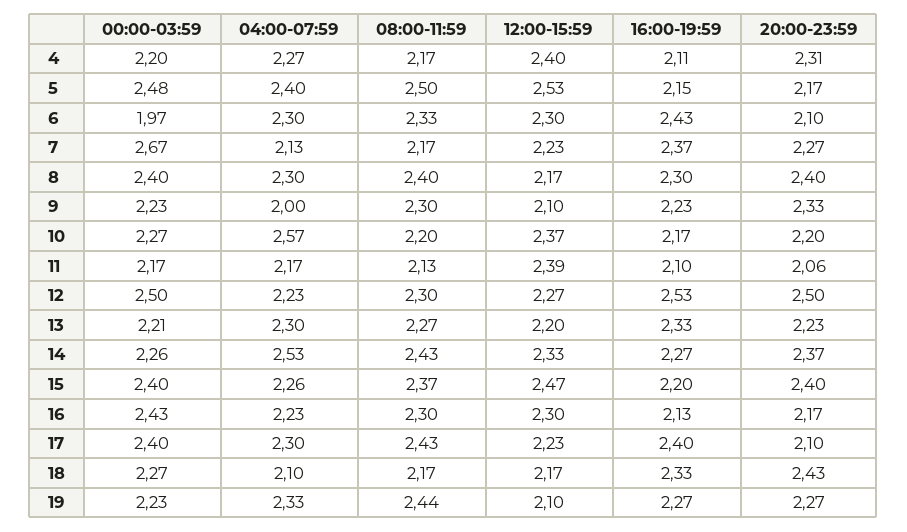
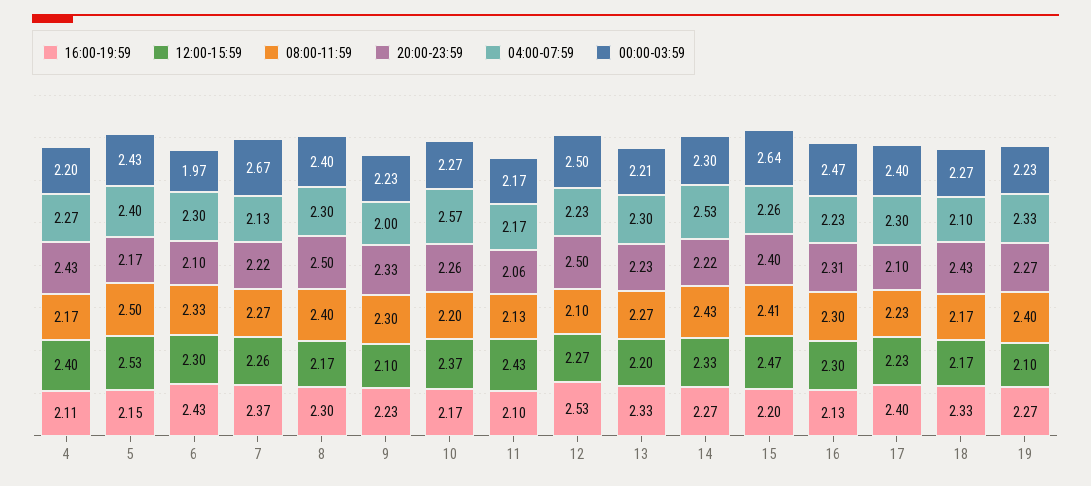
20:00-23:59, 4: 2.31 -> 2.43
00:00-03:59, 5: 2.48 -> 2.43
08:00-11:59, 7: 2.17 -> 2.27
12:00-15:59, 7: 2.23 -> 2.26
20:00-23:59, 7: 2.27 -> 2.22
20:00-23:59, 8: 2.4 -> 2.5
20:00-23:59, 10: 2.2 -> 2.26
12:00-15:59, 11: 2.39 -> 2.43
08:00-11:59, 12: 2.3 -> 2.1
00:00-03:59, 14: 2.26 -> 2.3
20:00-23:59, 14: 2.37 -> 2.22
00:00-03:59, 15: 2.4 -> 2.64
08:00-11:59, 15: 2.37 -> 2.41
00:00-03:59, 16: 2.43 -> 2.47
20:00-23:59, 16: 2.17 -> 2.31
08:00-11:59, 17: 2.43 -> 2.23
08:00-11:59, 19: 2.44 -> 2.4

